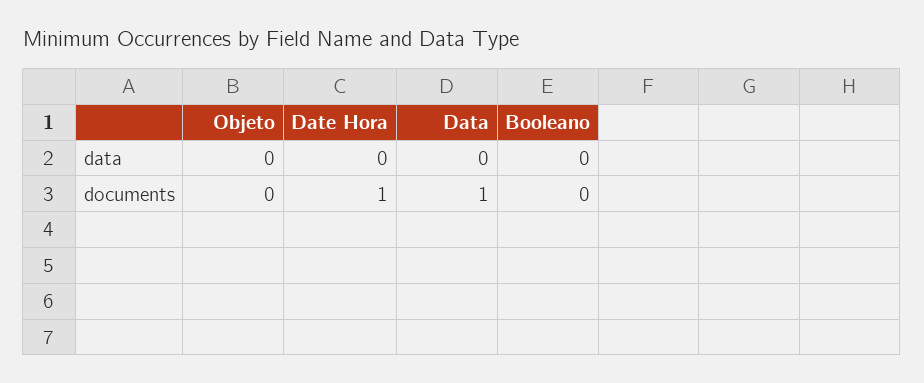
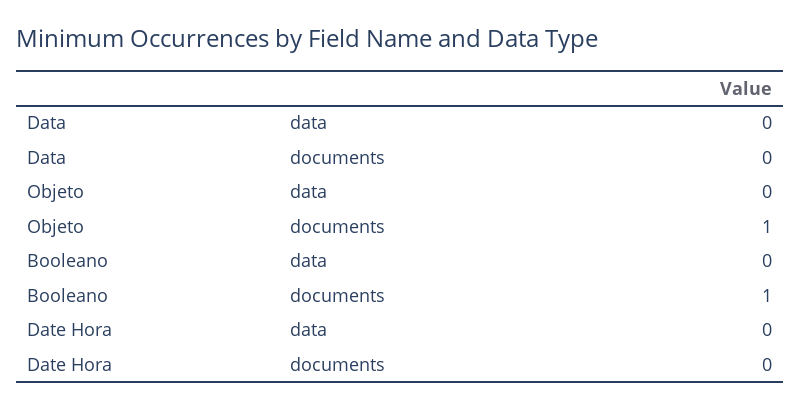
Objeto, documents: 0 -> 1
Date Hora, documents: 1 -> 0
Data, documents: 1 -> 0
Booleano, documents: 0 -> 1

